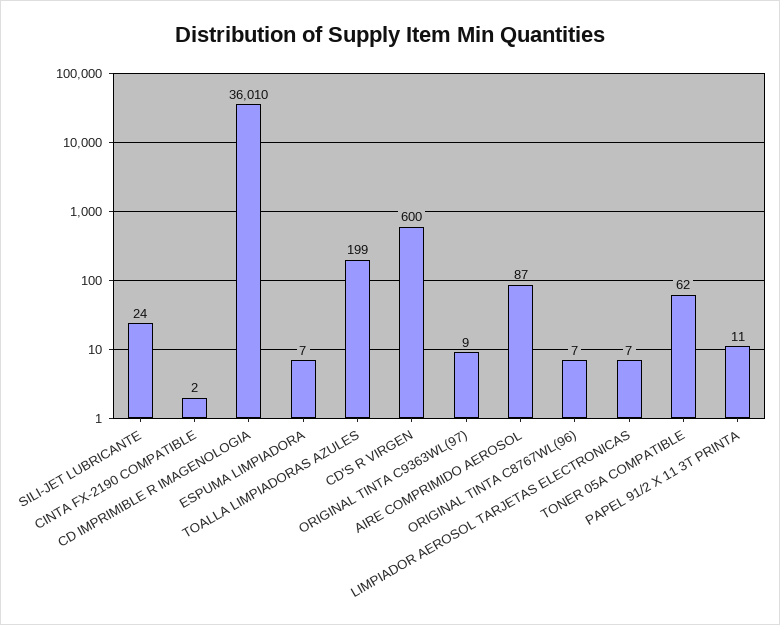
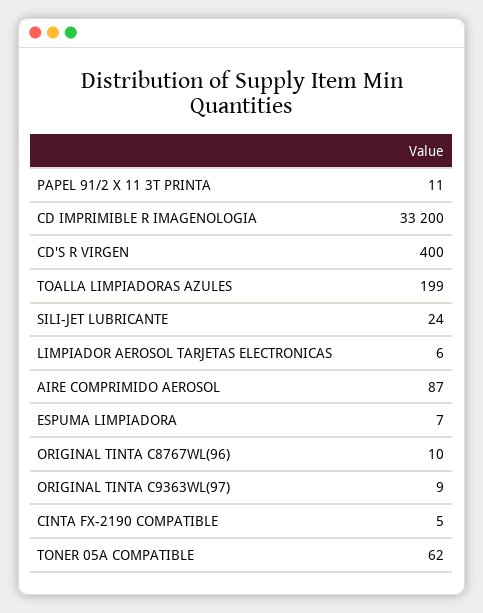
CINTA FX-2190 COMPATIBLE: 2 -> 5
CD IMPRIMIBLE R IMAGENOLOGIA: 36010 -> 33200
CD'S R VIRGEN: 600 -> 400
ORIGINAL TINTA C8767WL(96): 7 -> 10
LIMPIADOR AEROSOL TARJETAS ELECTRONICAS: 7 -> 6

